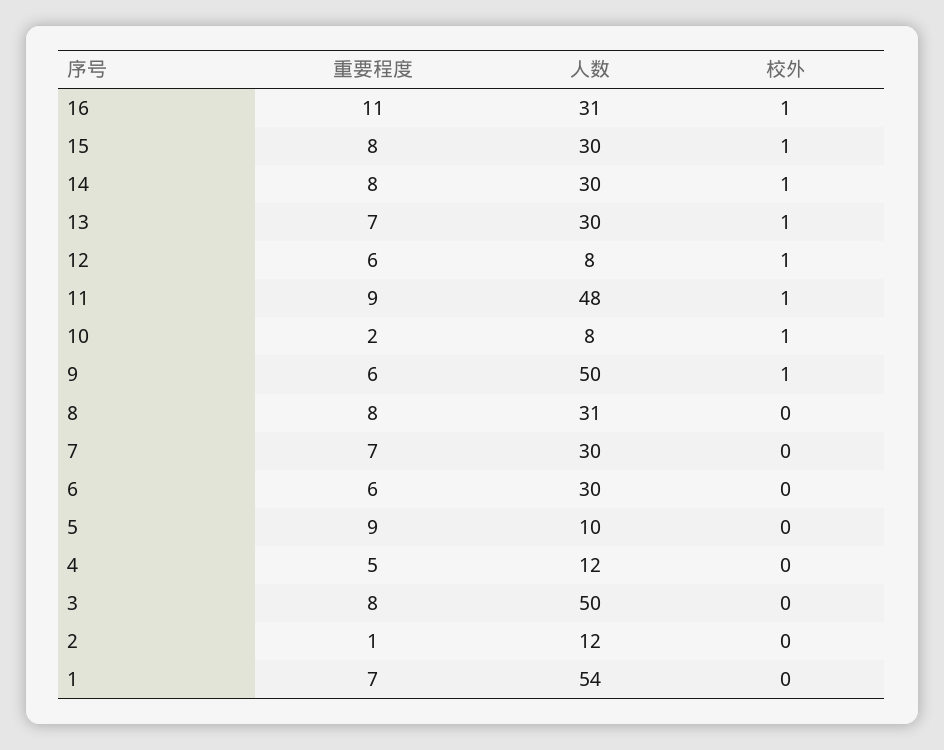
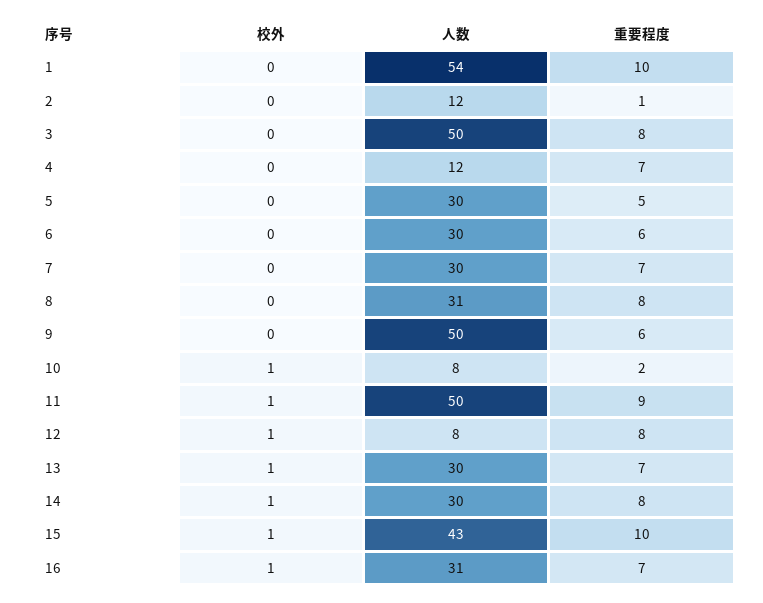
重要程度, 16: 11 -> 7
重要程度, 15: 8 -> 10
人数, 15: 30 -> 43
重要程度, 12: 6 -> 8
人数, 11: 48 -> 50
校外, 9: 1 -> 0
重要程度, 5: 9 -> 5
人数, 5: 10 -> 30
重要程度, 4: 5 -> 7
重要程度, 1: 7 -> 10

